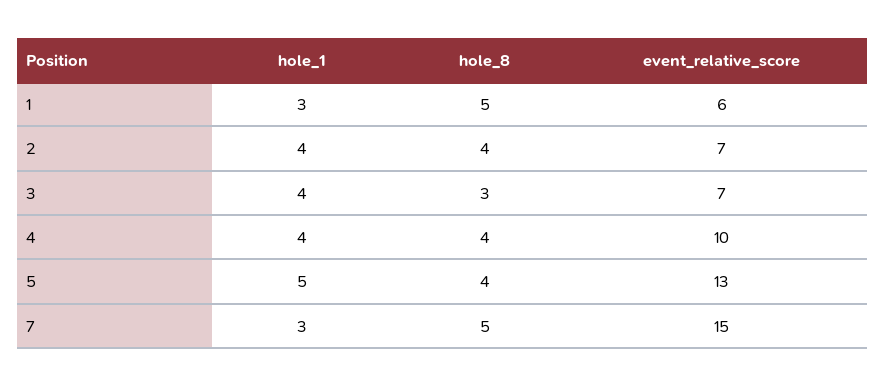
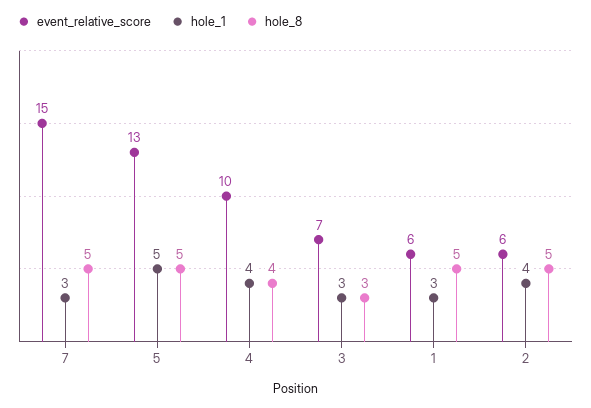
hole_8, 2: 4 -> 5
event_relative_score, 2: 7 -> 6
hole_1, 3: 4 -> 3
hole_8, 5: 4 -> 5

